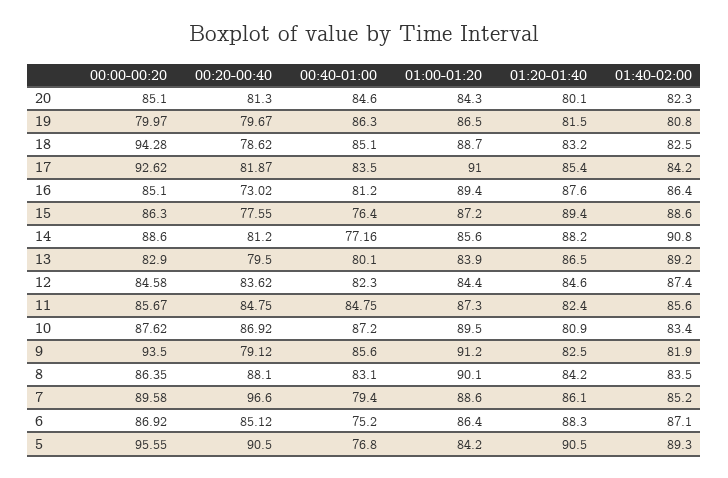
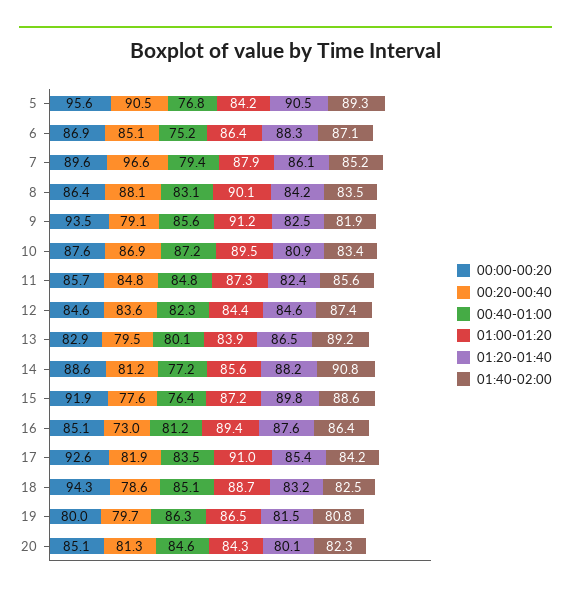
00:00-00:20, 15: 86.3 -> 91.9
01:20-01:40, 15: 89.4 -> 89.8
01:00-01:20, 7: 88.6 -> 87.9

